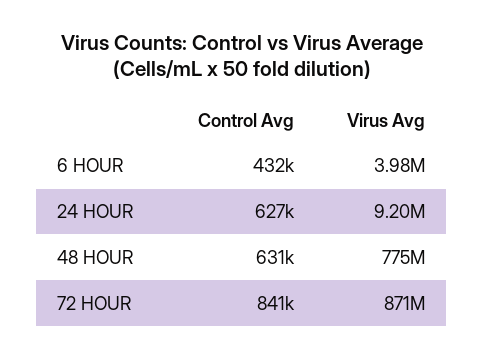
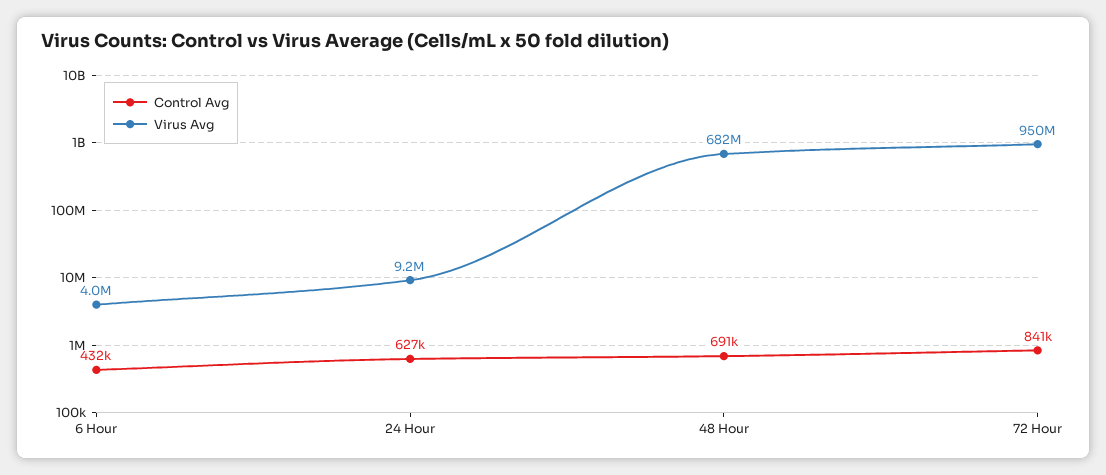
Control Avg, 48 HOUR: 631000 -> 691000
Virus Avg, 48 HOUR: 775000000 -> 682000000
Virus Avg, 72 HOUR: 871000000 -> 950000000

